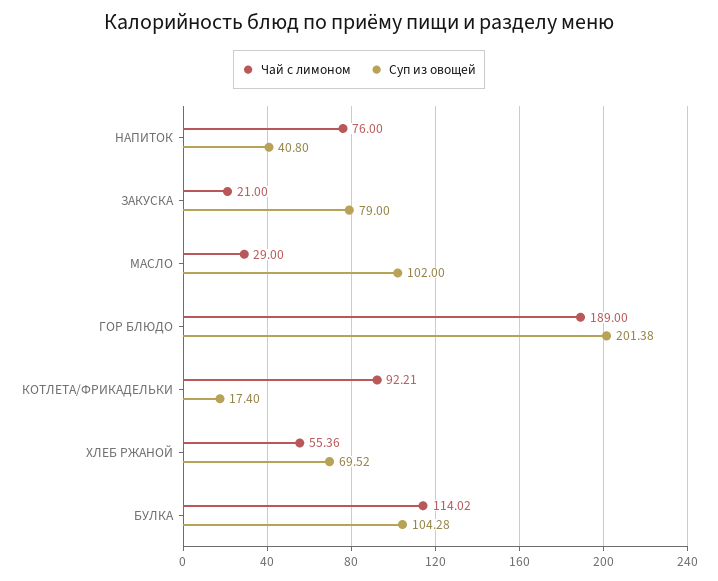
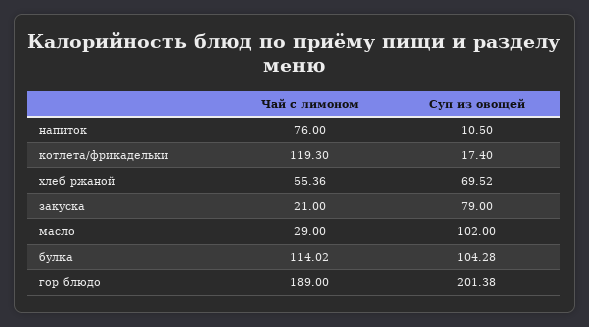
Суп из овощей, НАПИТОК: 40.8 -> 10.5
Чай с лимоном, КОТЛЕТА/ФРИКАДЕЛЬКИ: 92.21 -> 119.3

